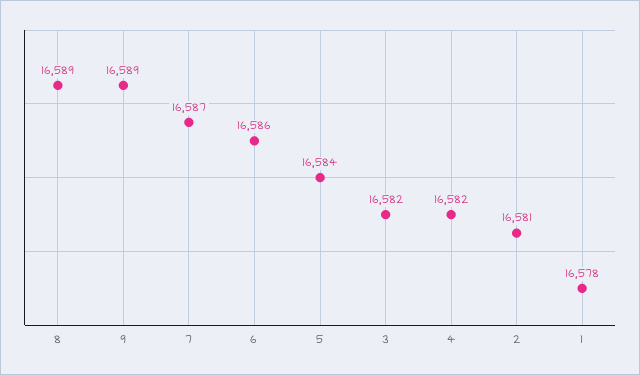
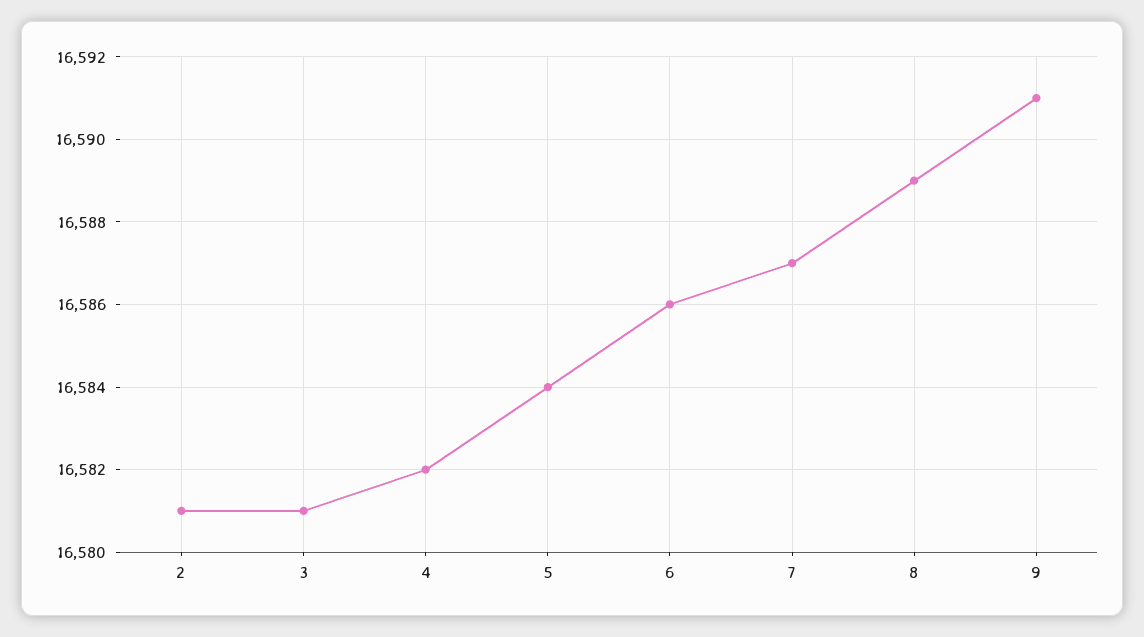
9: 16589 -> 16591
3: 16582 -> 16581
1: 16578 -> none

